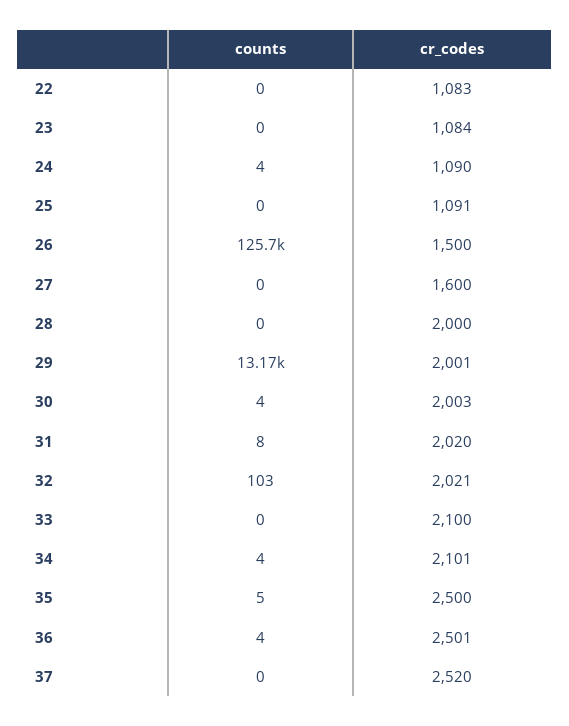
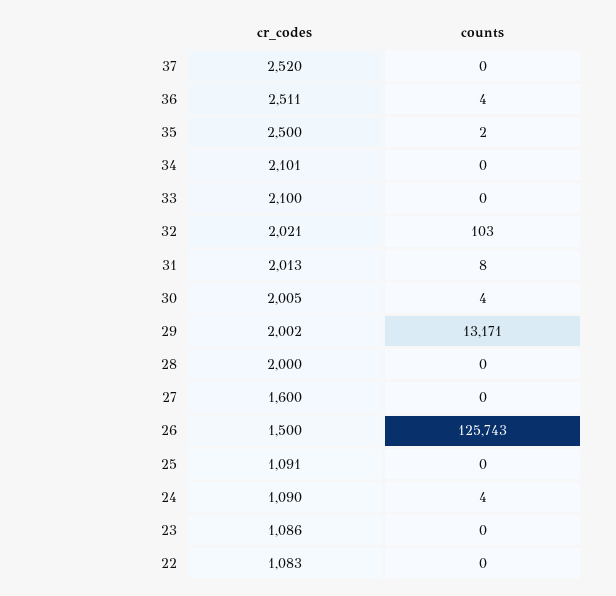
cr_codes, 23: 1084 -> 1086
cr_codes, 29: 2001 -> 2002
cr_codes, 30: 2003 -> 2005
cr_codes, 31: 2020 -> 2013
counts, 34: 4 -> 0
counts, 35: 5 -> 2
cr_codes, 36: 2501 -> 2511

